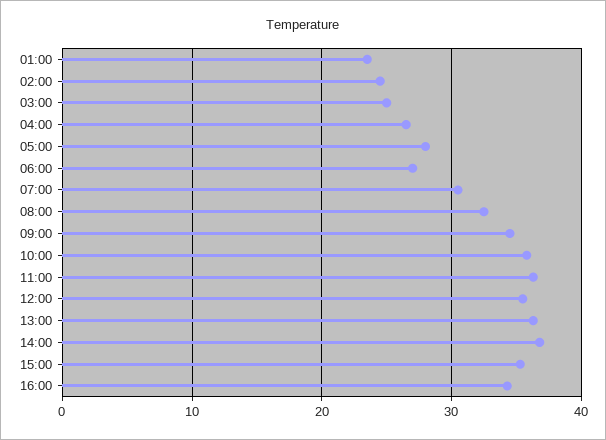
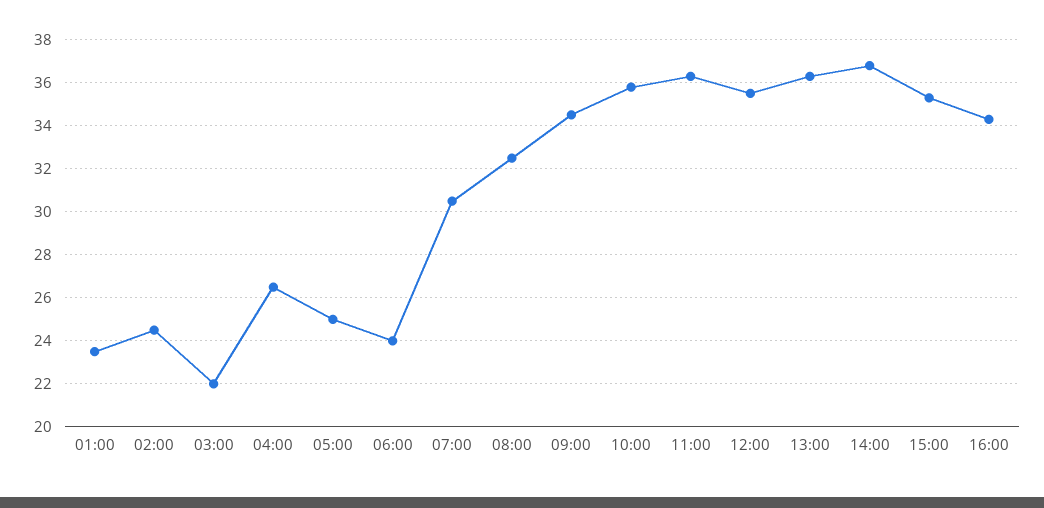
03:00: 25 -> 22
05:00: 28 -> 25
06:00: 27 -> 24

